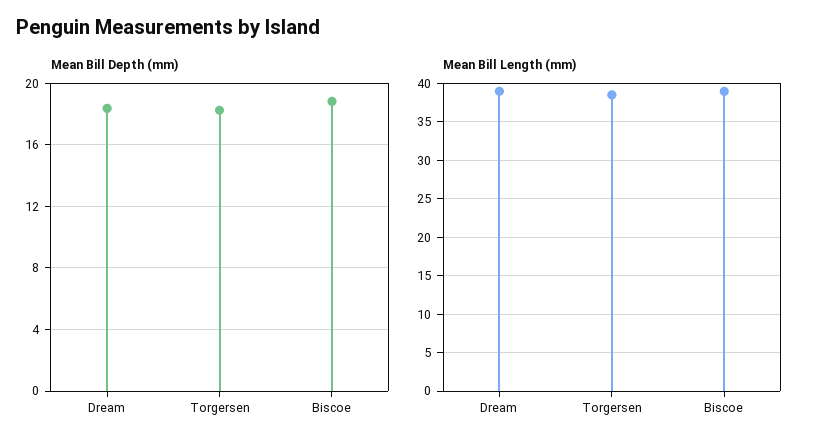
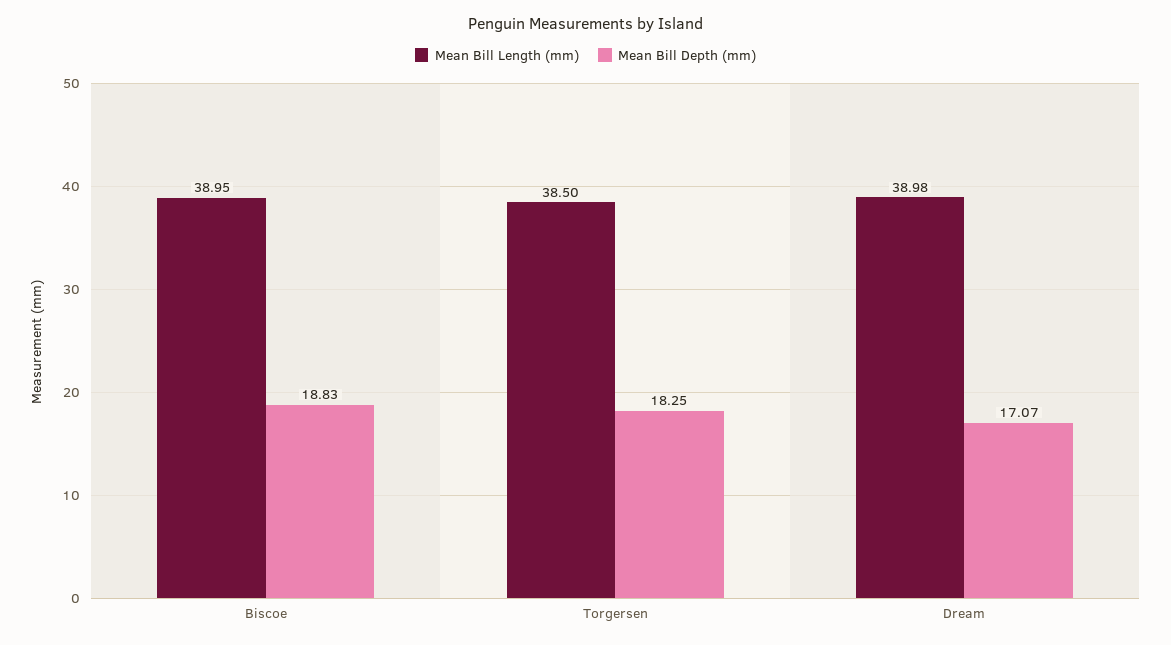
Mean Bill Depth (mm), Dream: 18.5 -> 17.07

